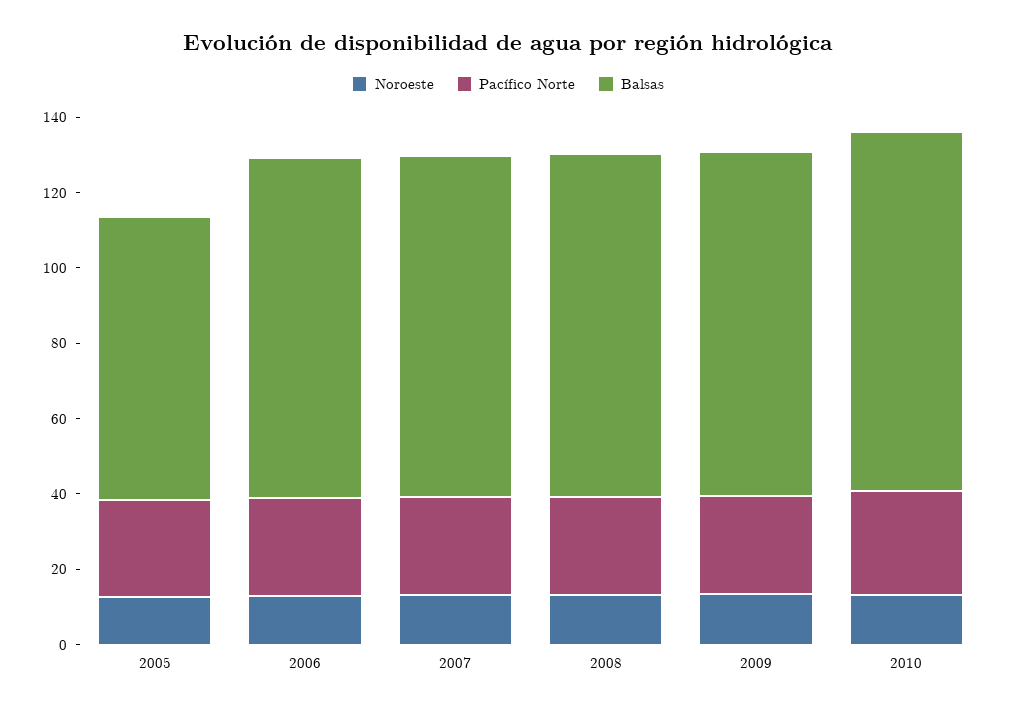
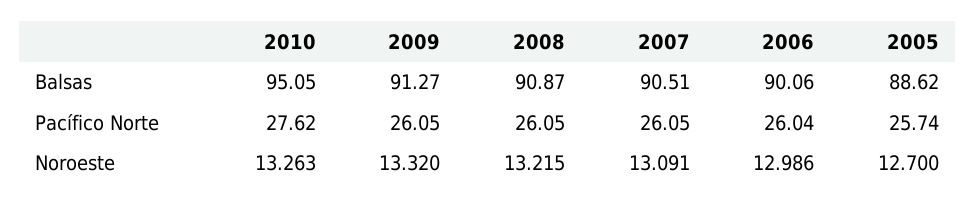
Balsas, 2005: 75 -> 88.62

